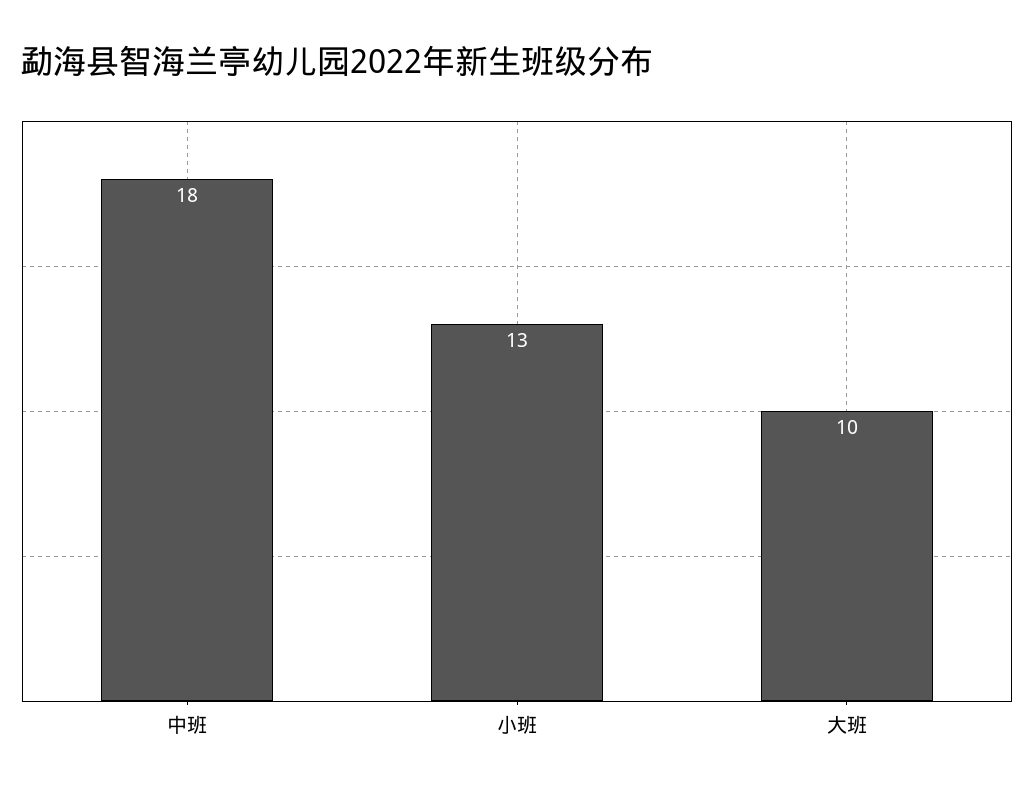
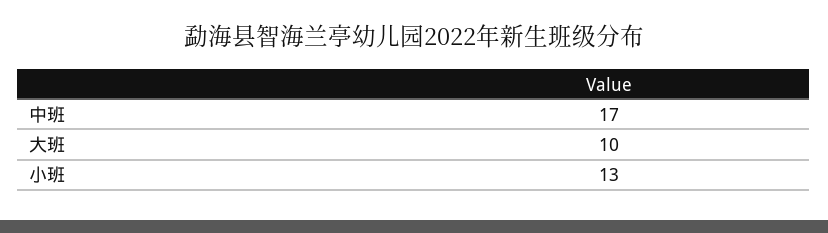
中班: 18 -> 17

